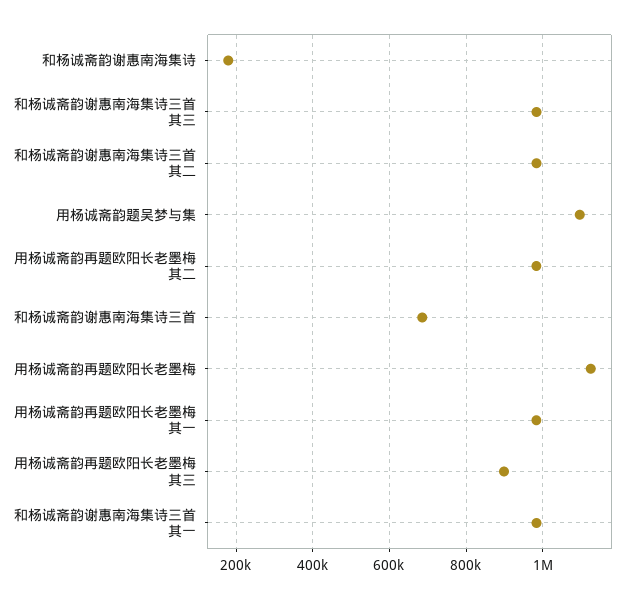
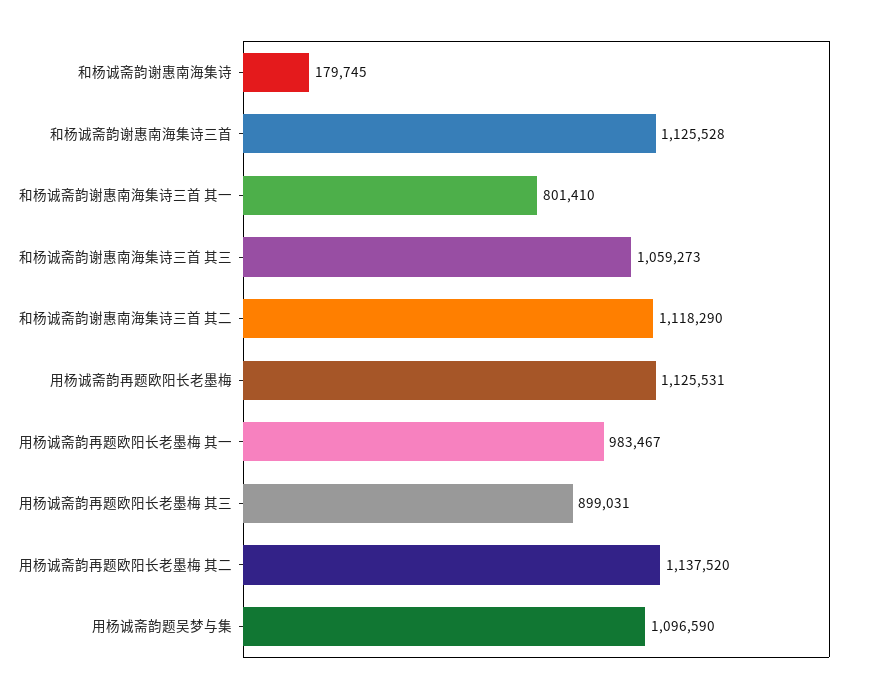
和杨诚斋韵谢惠南海集诗三首 其三: 980000 -> 1059273
和杨诚斋韵谢惠南海集诗三首 其二: 980000 -> 1118290
用杨诚斋韵再题欧阳长老墨梅 其二: 980000 -> 1137520
和杨诚斋韵谢惠南海集诗三首: 680000 -> 1125528
和杨诚斋韵谢惠南海集诗三首 其一: 980000 -> 801410

